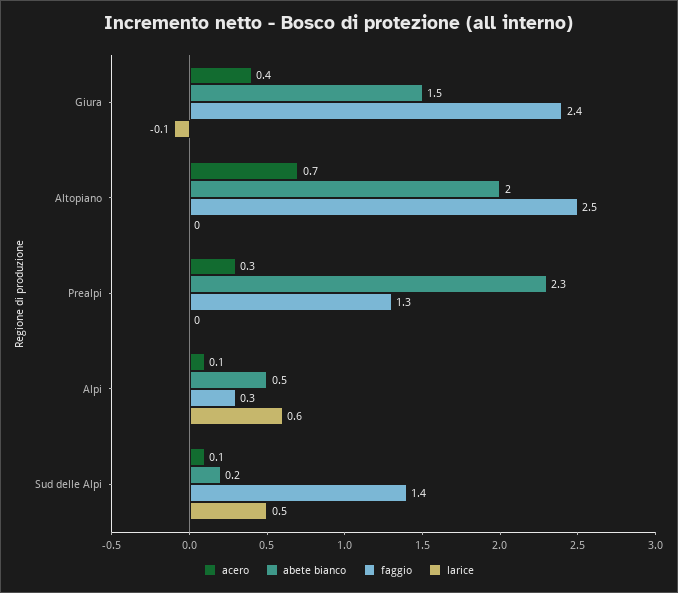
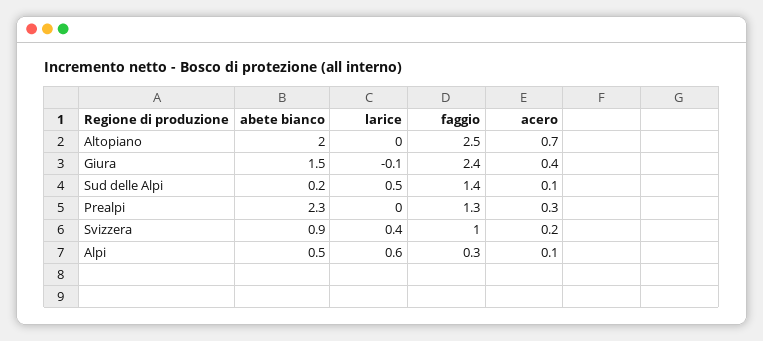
abete bianco, Svizzera: none -> 0.9
larice, Svizzera: none -> 0.4
faggio, Svizzera: none -> 1
acero, Svizzera: none -> 0.2

